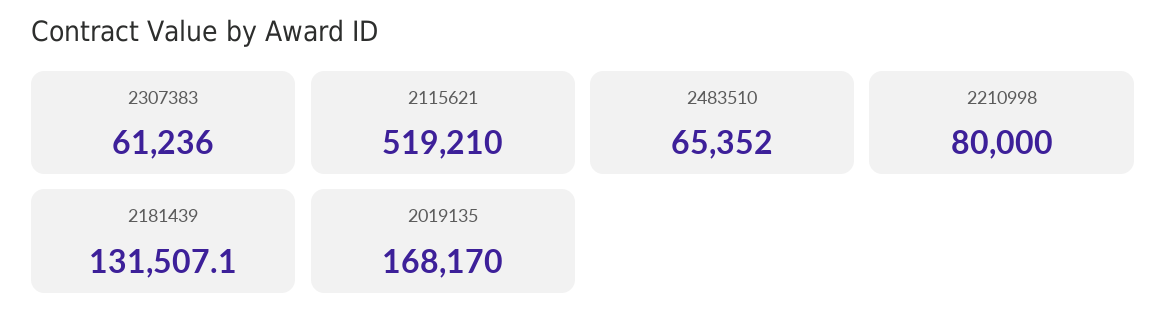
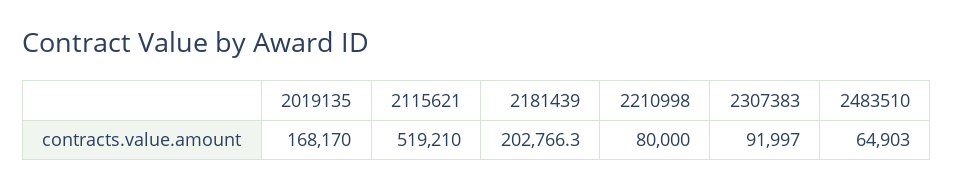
2307383: 61236 -> 91997
2483510: 65352 -> 64903
2181439: 131507.1 -> 202766.3

